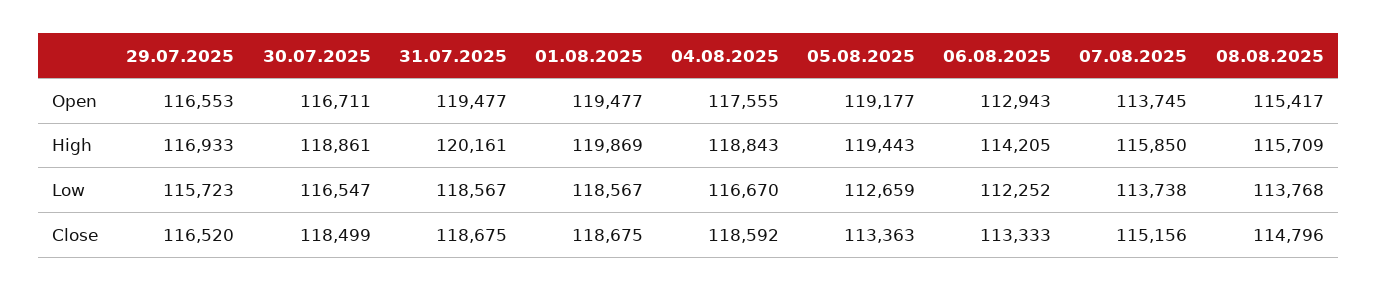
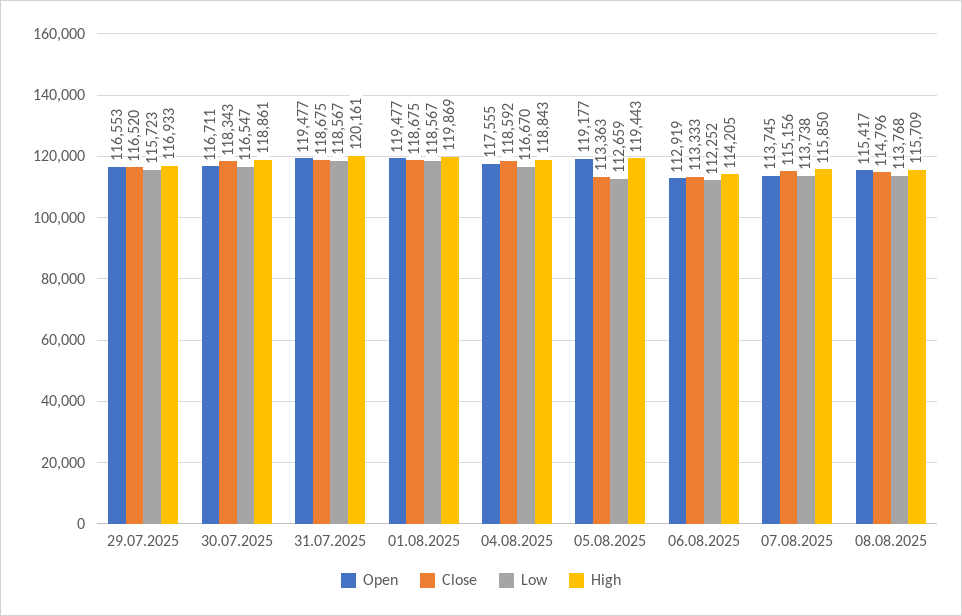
Open, 06.08.2025: 112943 -> 112919
Close, 30.07.2025: 118499 -> 118343

